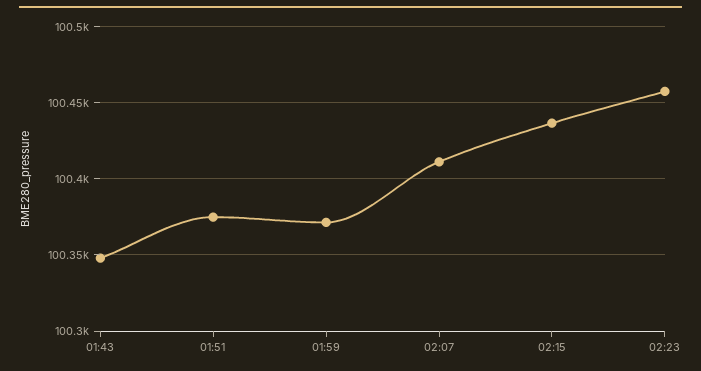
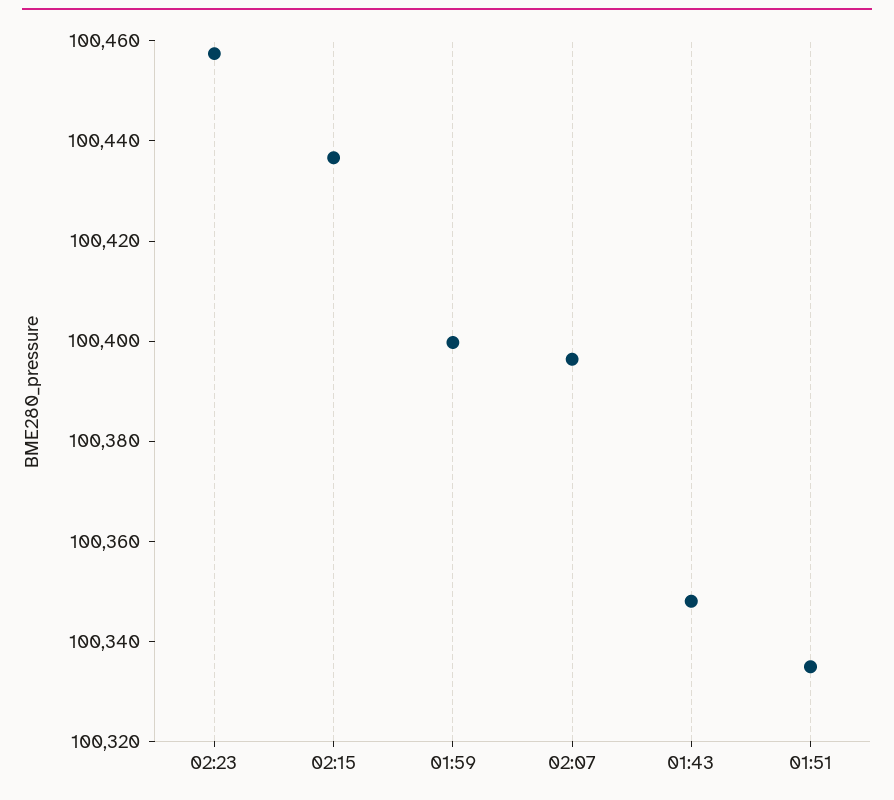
01:51: 100375 -> 100335
01:59: 100370 -> 100400
02:07: 100410 -> 100395

